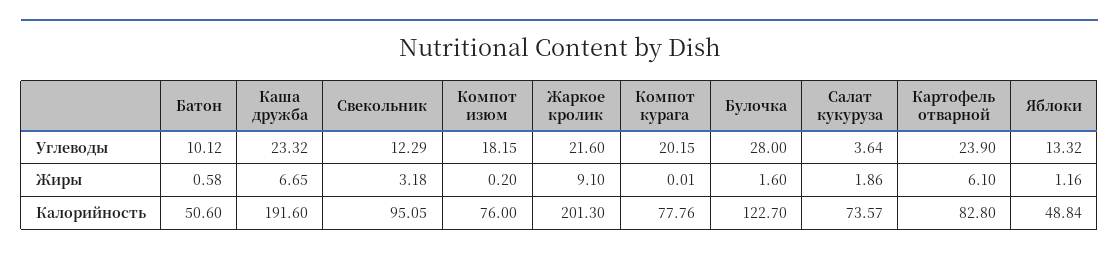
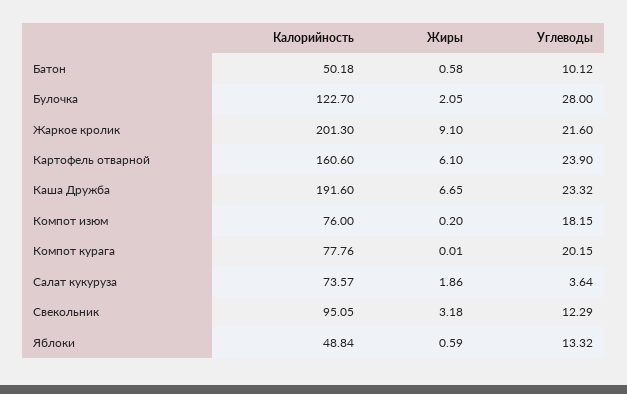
Булочка, Жиры: 1.6 -> 2.05
Яблоки, Жиры: 1.16 -> 0.59
Батон, Калорийность: 50.6 -> 50.18
Картофель отварной, Калорийность: 82.8 -> 160.6

